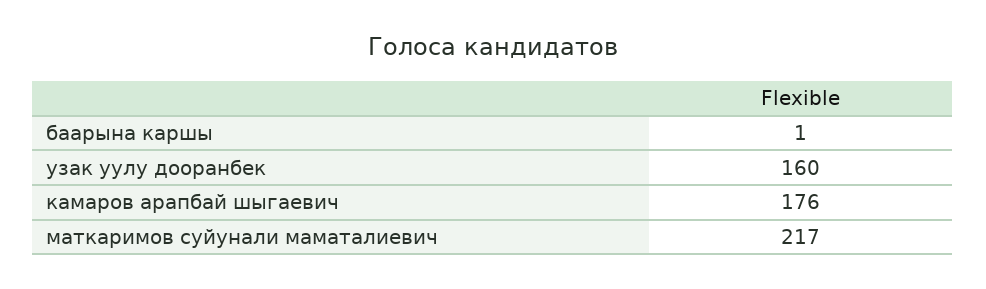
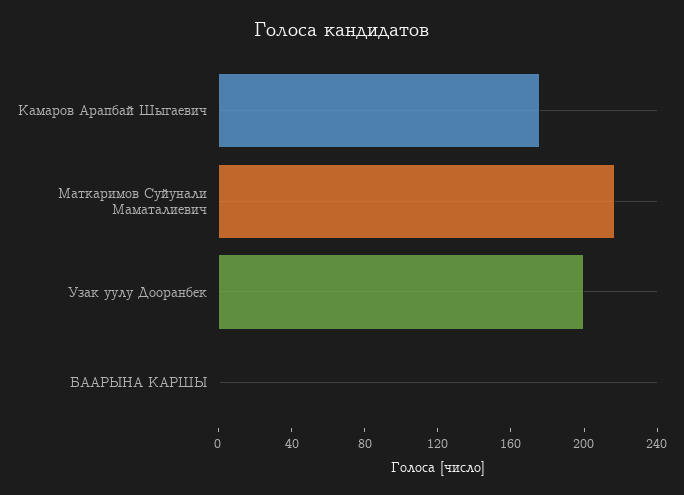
узак уулу дооранбек: 160 -> 200

